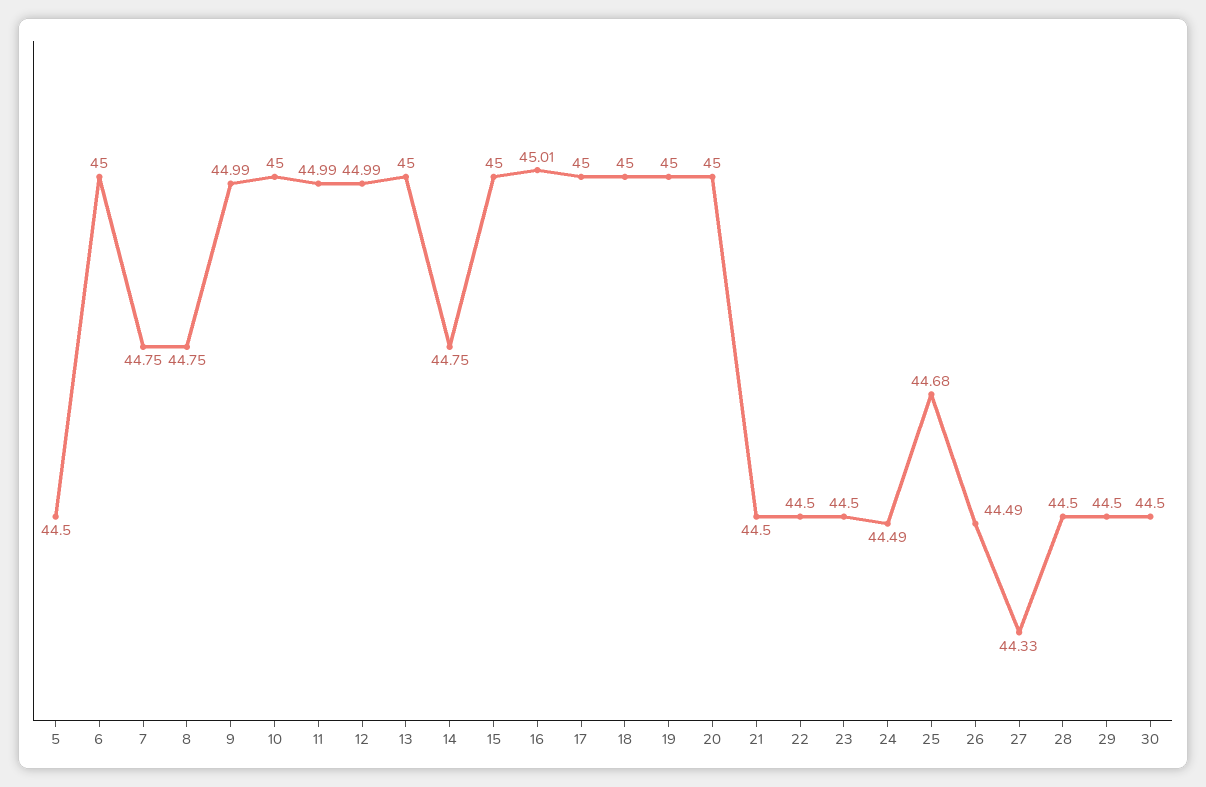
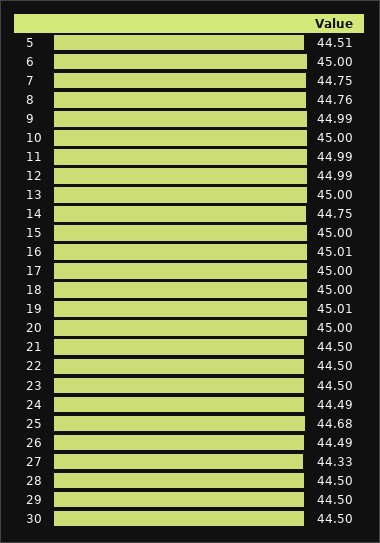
5: 44.5 -> 44.51
8: 44.75 -> 44.76
19: 45 -> 45.01

